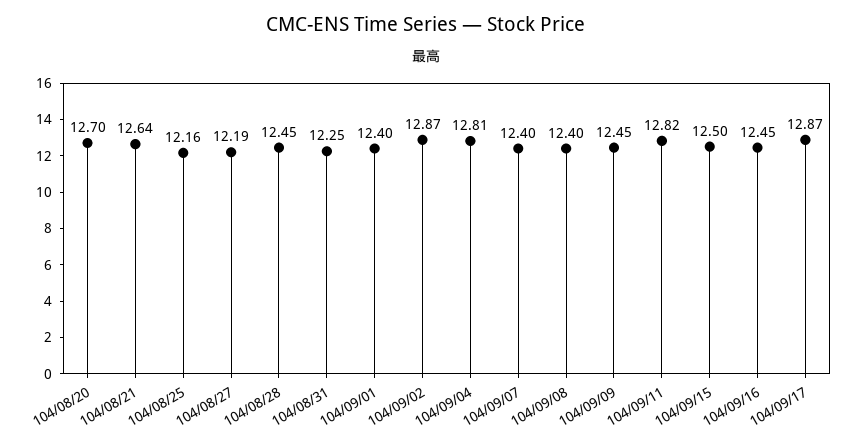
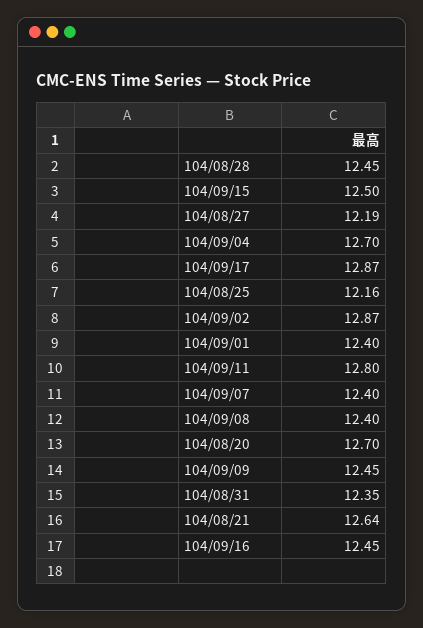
104/08/31: 12.25 -> 12.35
104/09/04: 12.81 -> 12.7
104/09/11: 12.82 -> 12.8

